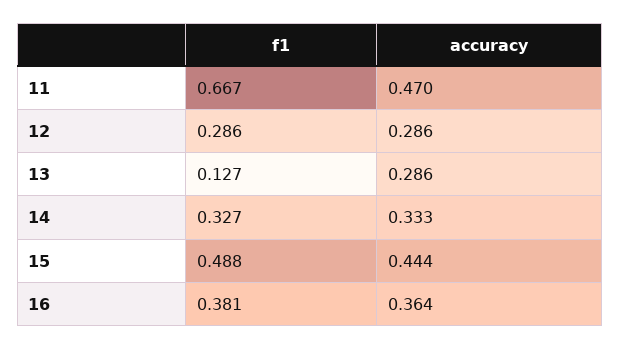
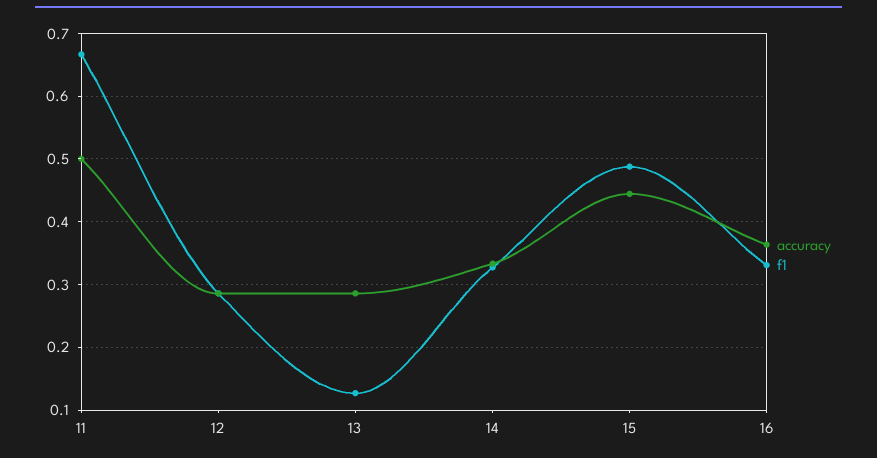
accuracy, 11: 0.47 -> 0.5
f1, 16: 0.381 -> 0.33

